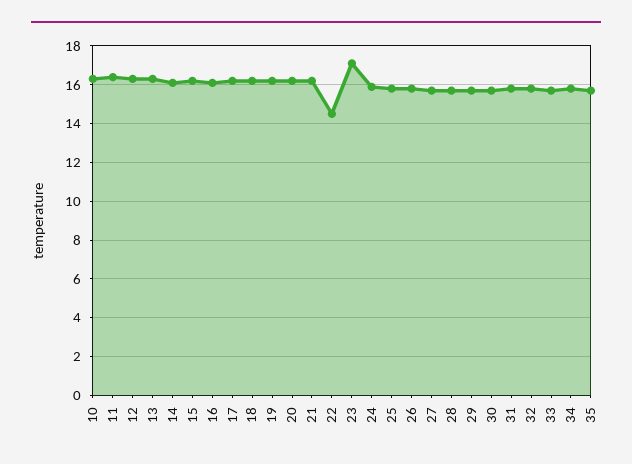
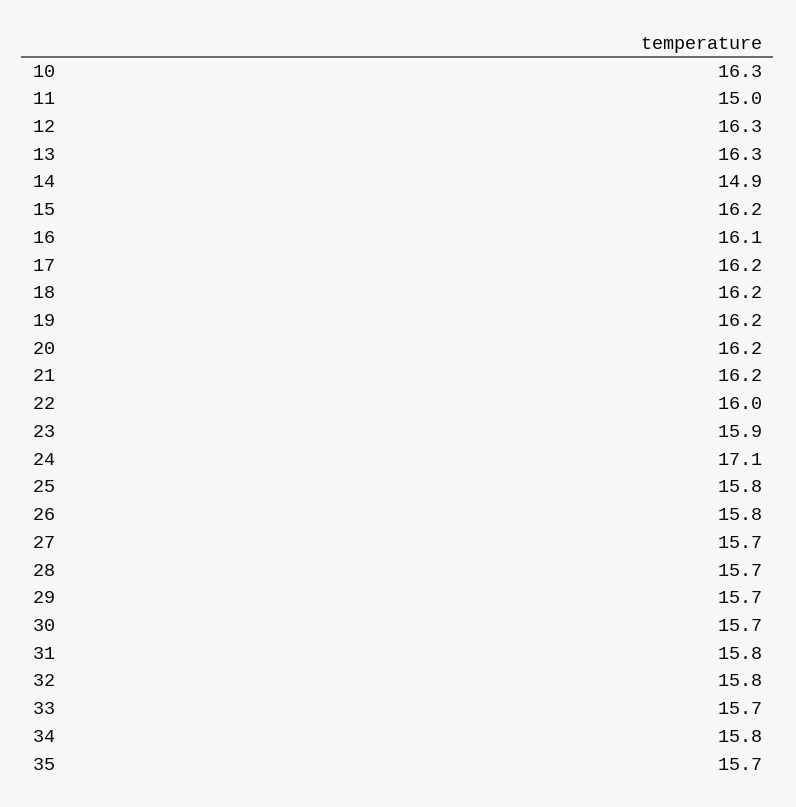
11: 16.5 -> 15
14: 16 -> 14.9
22: 14.5 -> 16
23: 17 -> 15.9
24: 16 -> 17.1

